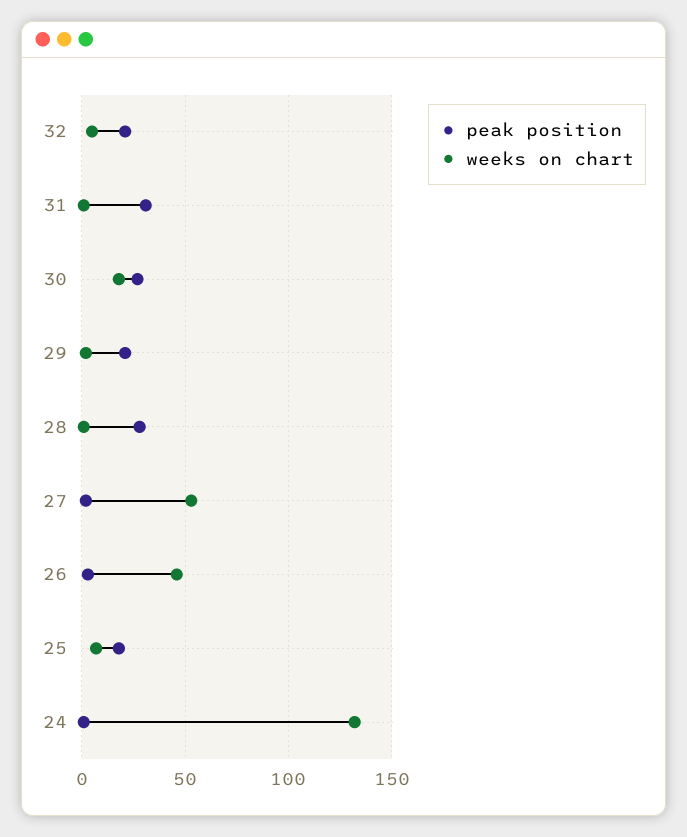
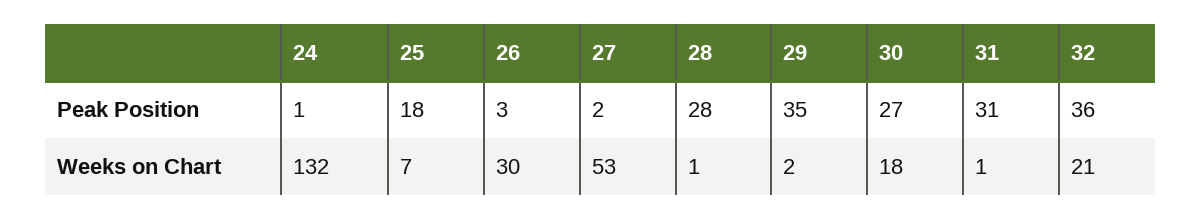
peak position, 32: 20 -> 36
weeks on chart, 32: 5 -> 21
peak position, 29: 20 -> 35
weeks on chart, 26: 45 -> 30

